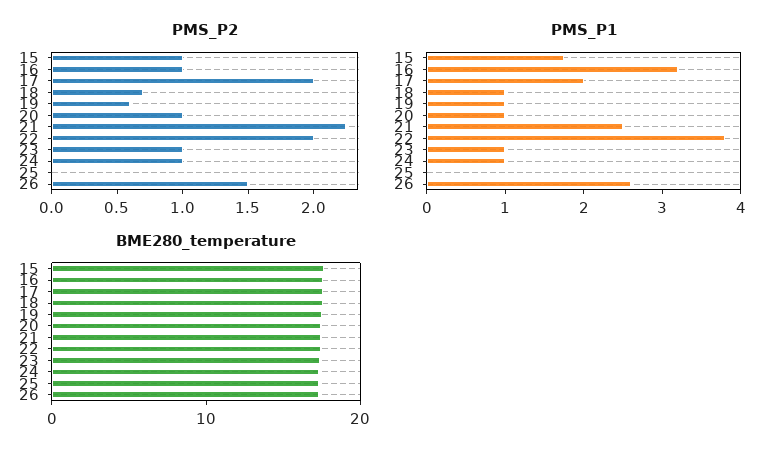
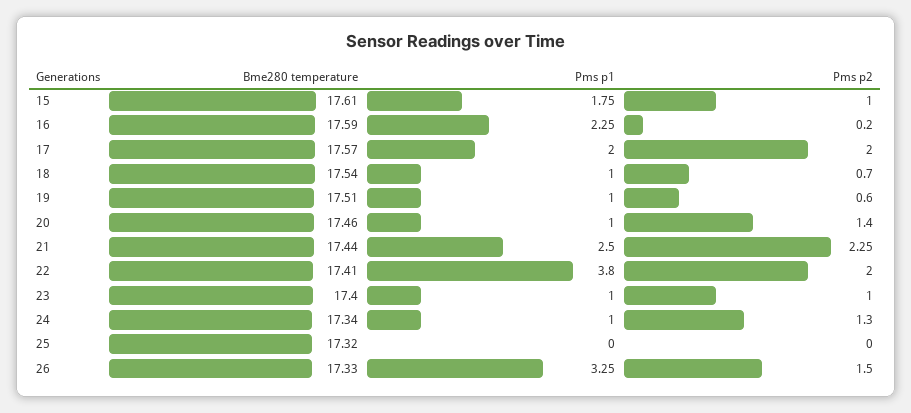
PMS_P2, 16: 1 -> 0.2
PMS_P2, 20: 1 -> 1.4
PMS_P2, 24: 1 -> 1.3
PMS_P1, 16: 3.2 -> 2.25
PMS_P1, 26: 2.6 -> 3.25

